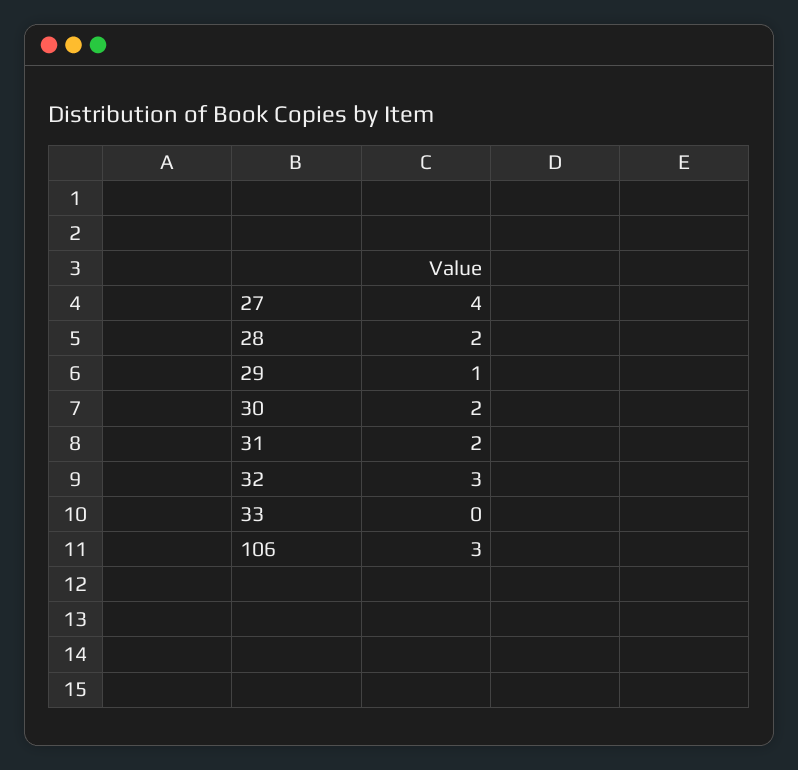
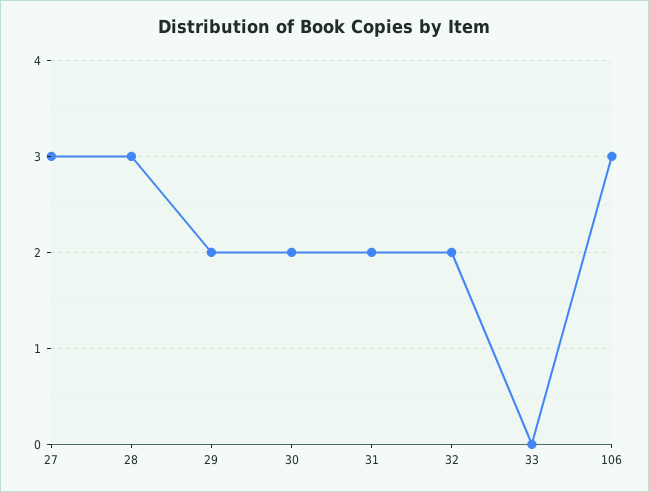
27: 4 -> 3
28: 2 -> 3
29: 1 -> 2
32: 3 -> 2

